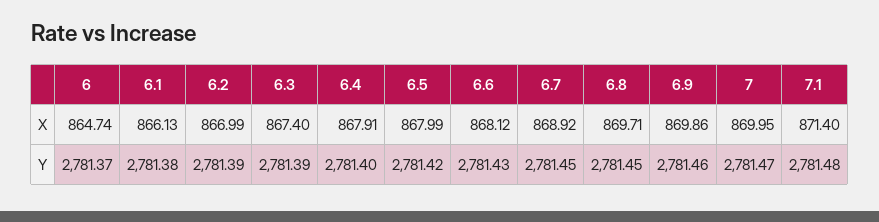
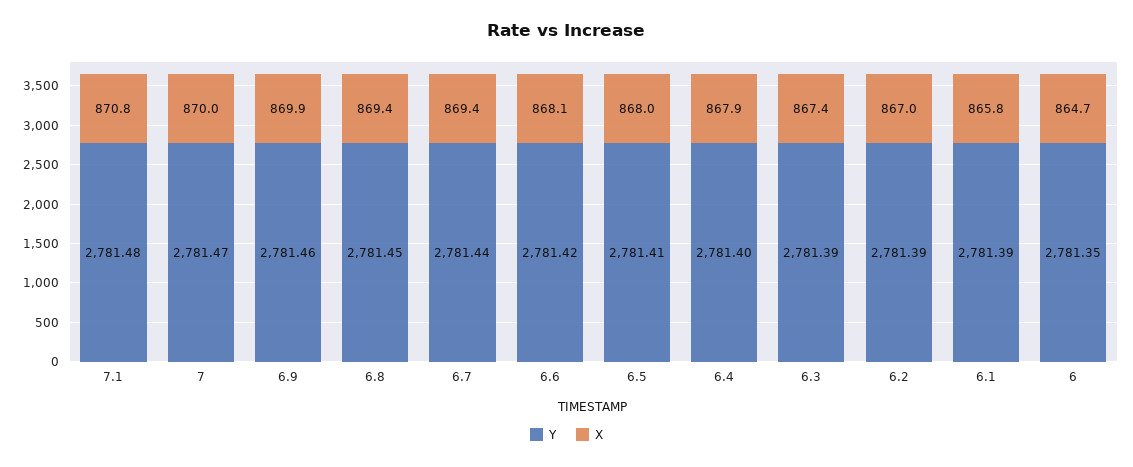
X, 6.1: 866.13 -> 865.8
X, 6.7: 868.92 -> 869.4
X, 6.8: 869.71 -> 869.4
X, 7.1: 871.4 -> 870.8
Y, 6: 2781.37 -> 2781.35
Y, 6.1: 2781.38 -> 2781.39
Y, 6.5: 2781.42 -> 2781.41
Y, 6.6: 2781.43 -> 2781.42
Y, 6.7: 2781.45 -> 2781.44

